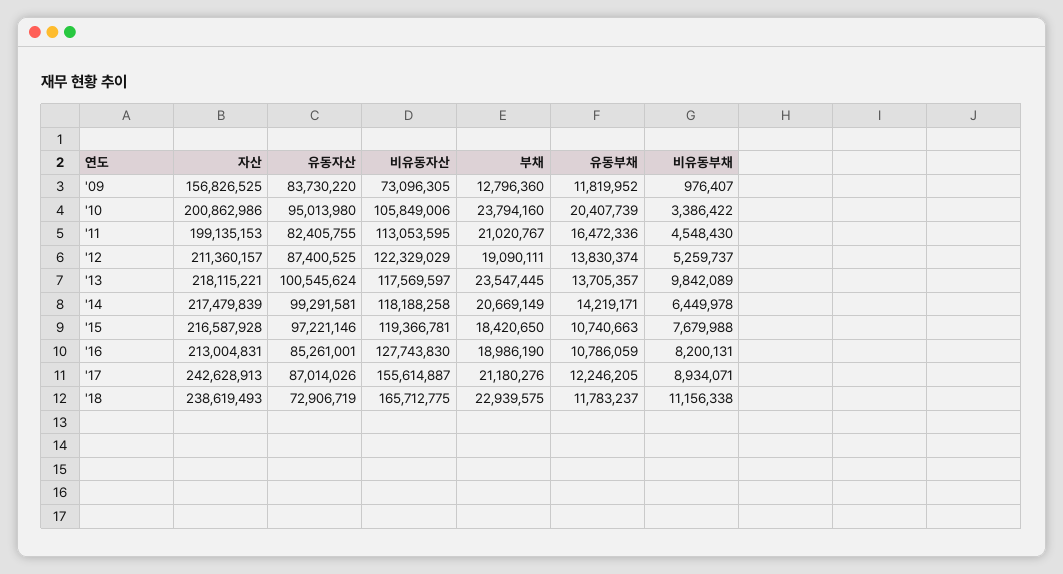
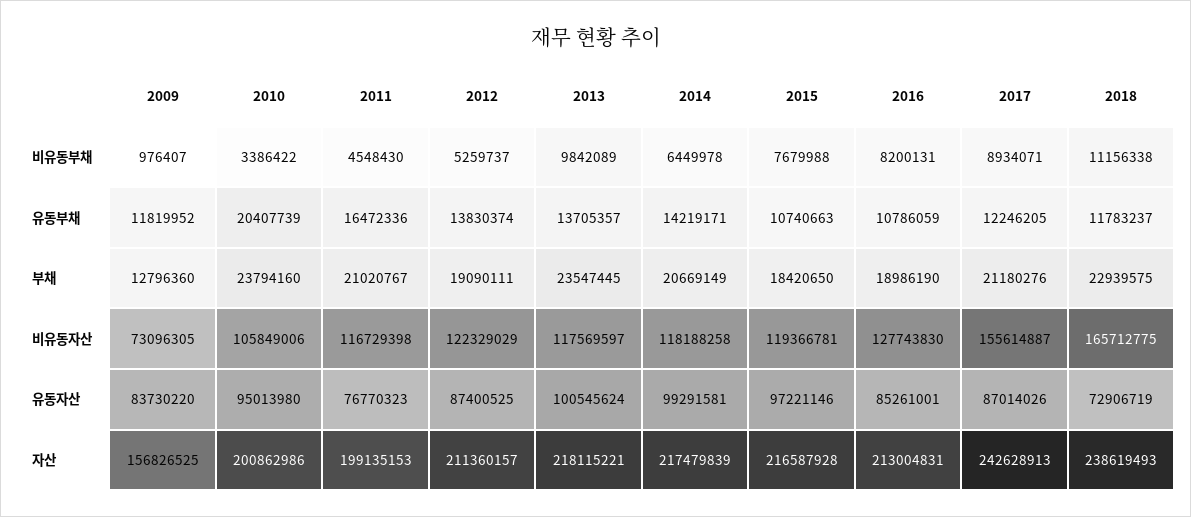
유동자산, '11: 82405755 -> 76770323
비유동자산, '11: 113053595 -> 116729398

